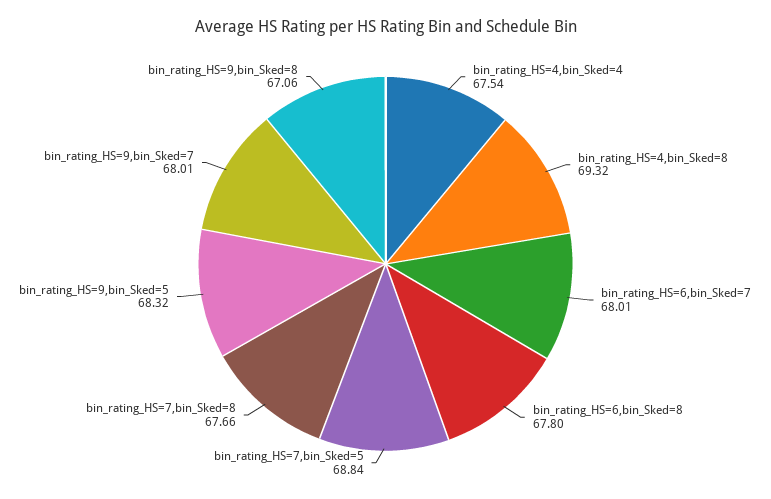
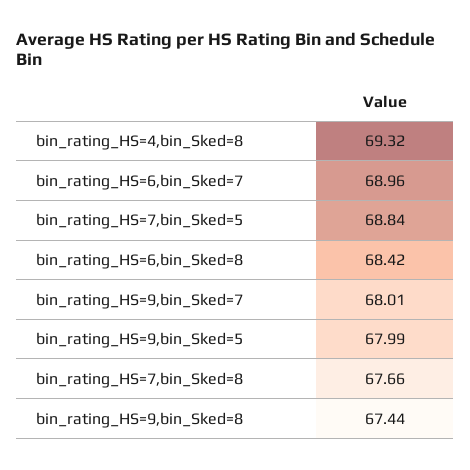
bin_rating_HS=4,bin_Sked=4: 67.54 -> none
bin_rating_HS=6,bin_Sked=7: 68.01 -> 68.96
bin_rating_HS=6,bin_Sked=8: 67.8 -> 68.42
bin_rating_HS=9,bin_Sked=5: 68.32 -> 67.99
bin_rating_HS=9,bin_Sked=8: 67.06 -> 67.44

